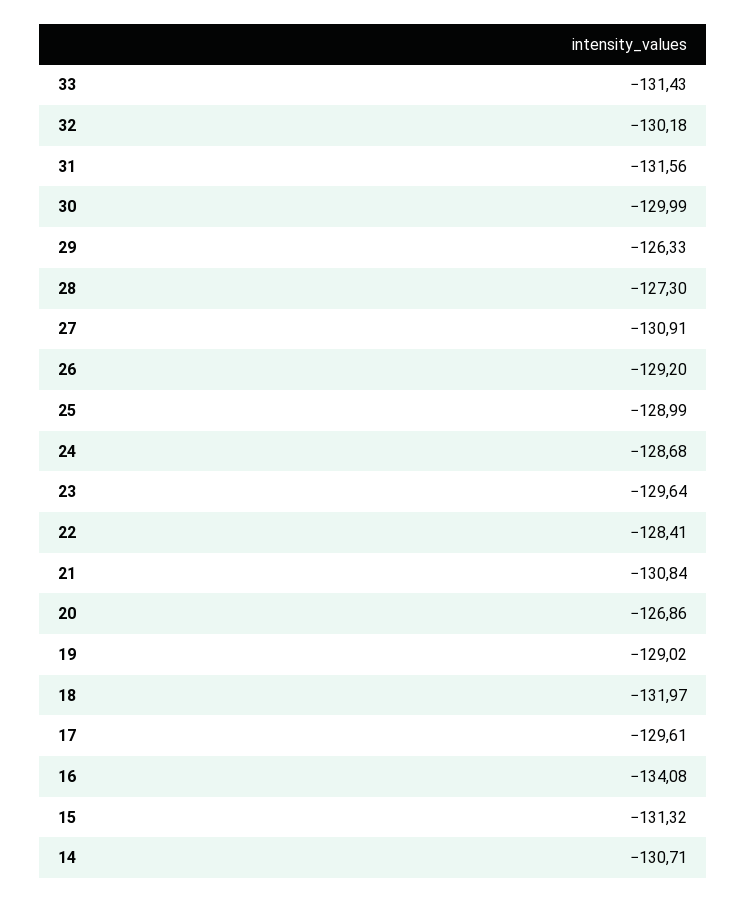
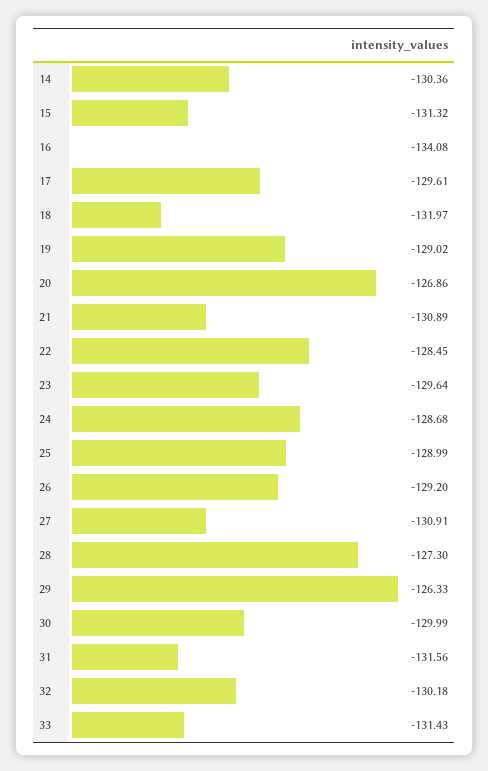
22: -128.41 -> -128.45
21: -130.84 -> -130.89
14: -130.71 -> -130.36

